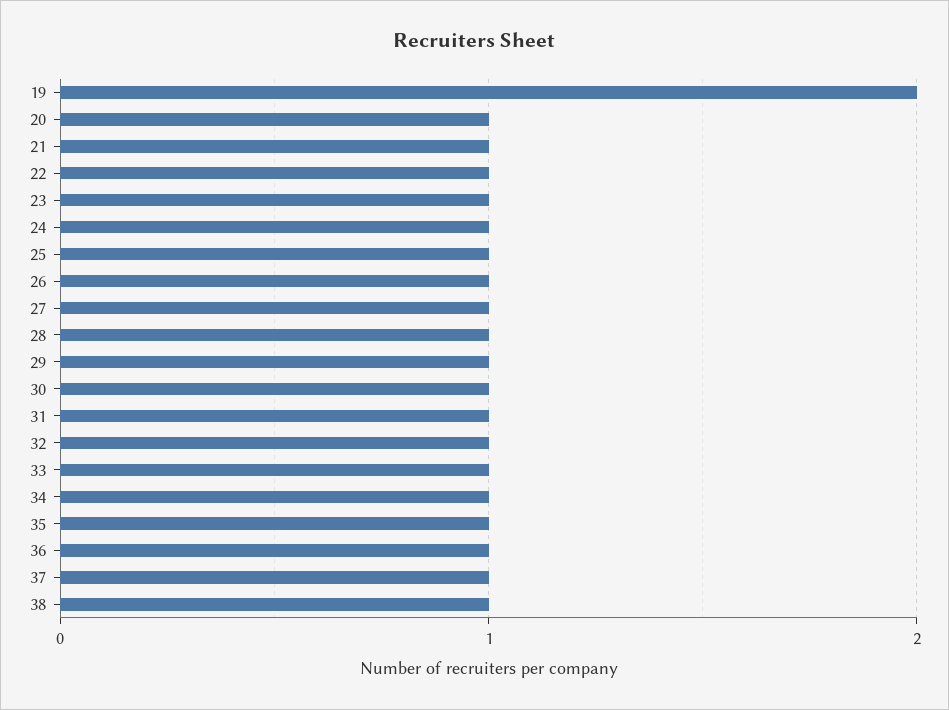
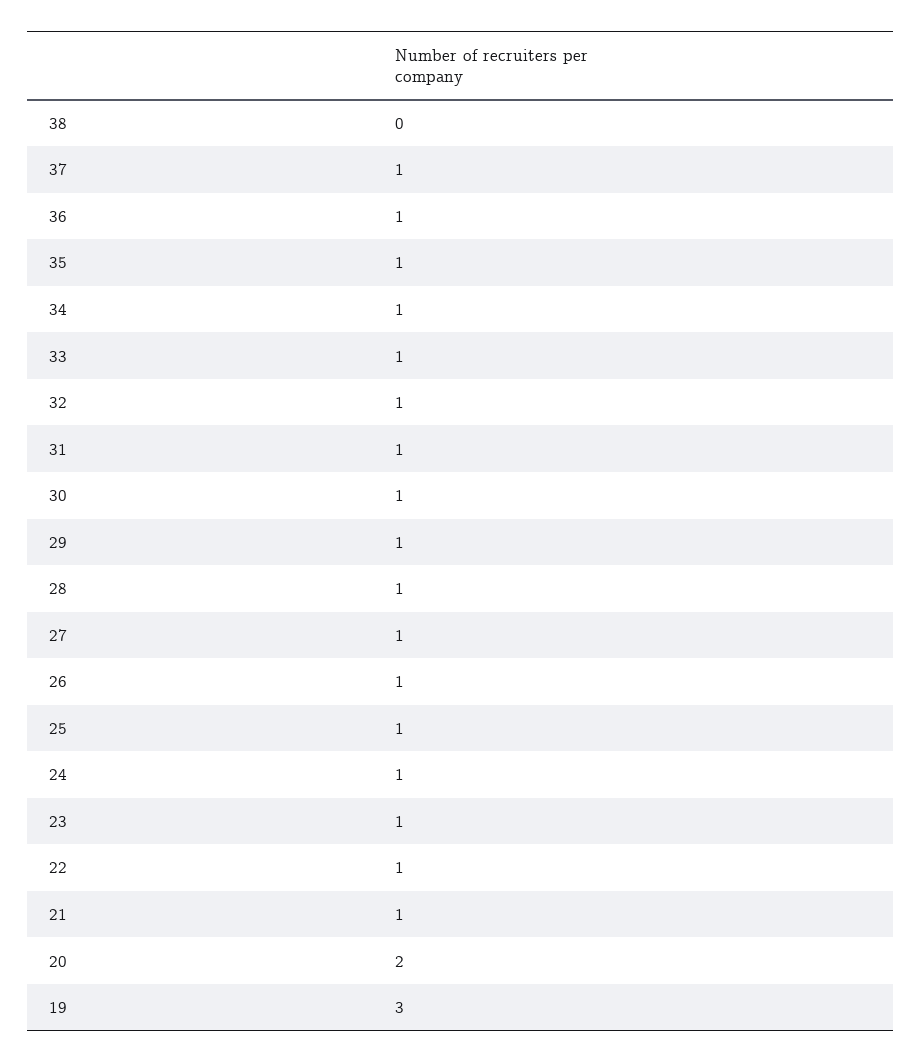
19: 2 -> 3
20: 1 -> 2
38: 1 -> 0

